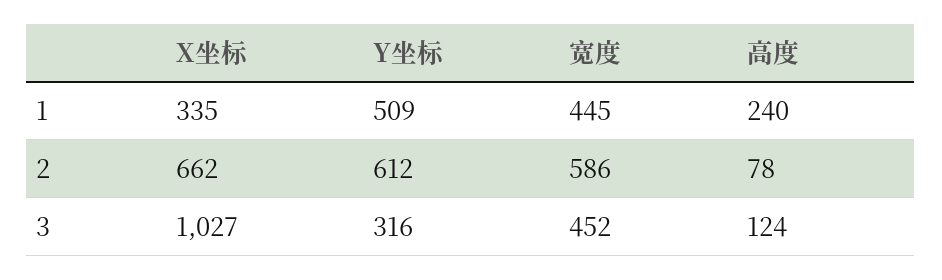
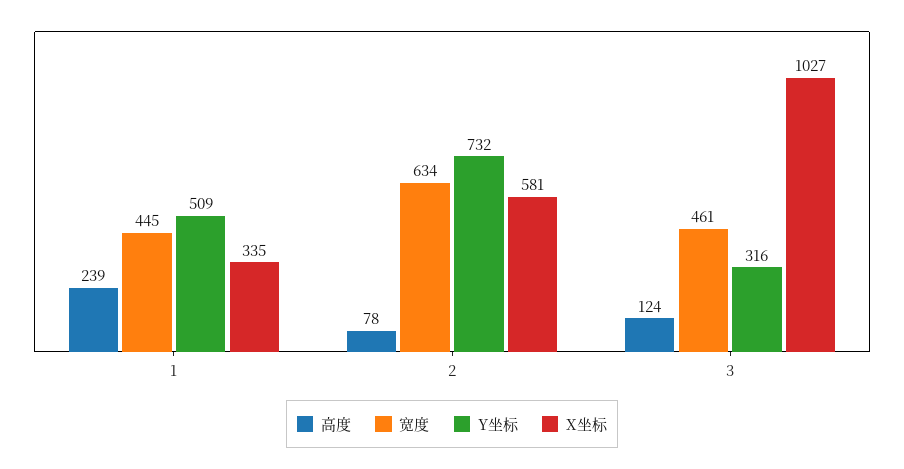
高度, 1: 240 -> 239
X坐标, 2: 662 -> 581
Y坐标, 2: 612 -> 732
宽度, 2: 586 -> 634
宽度, 3: 452 -> 461

